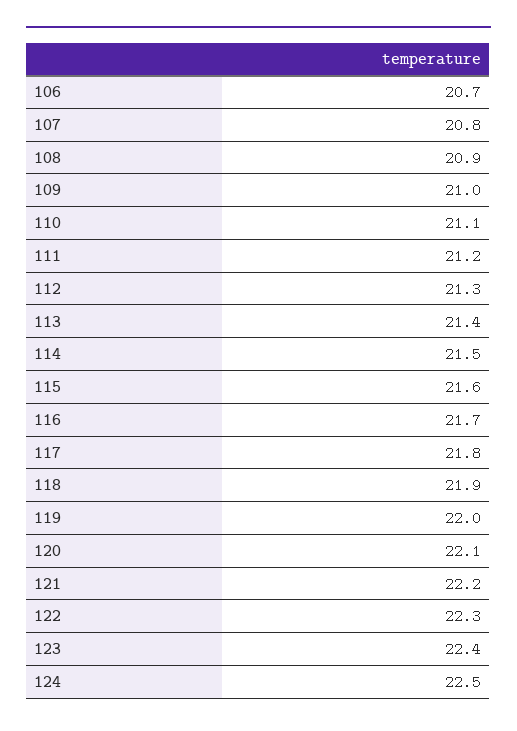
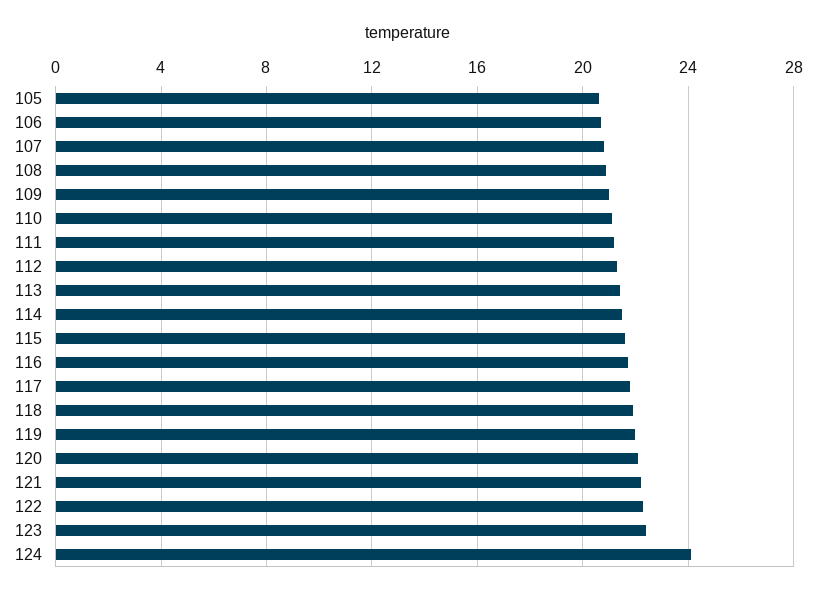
124: 22.5 -> 24
105: none -> 20.5

